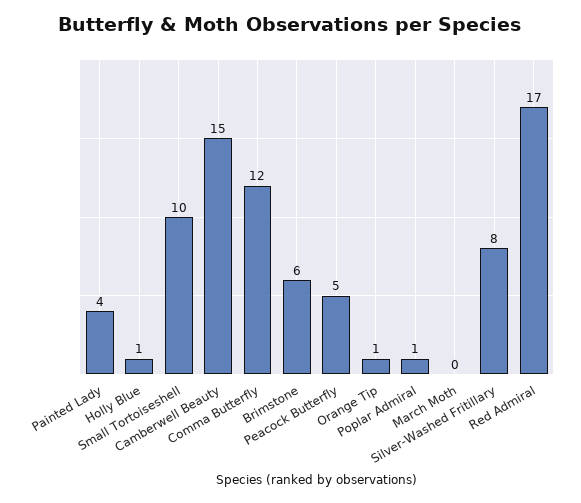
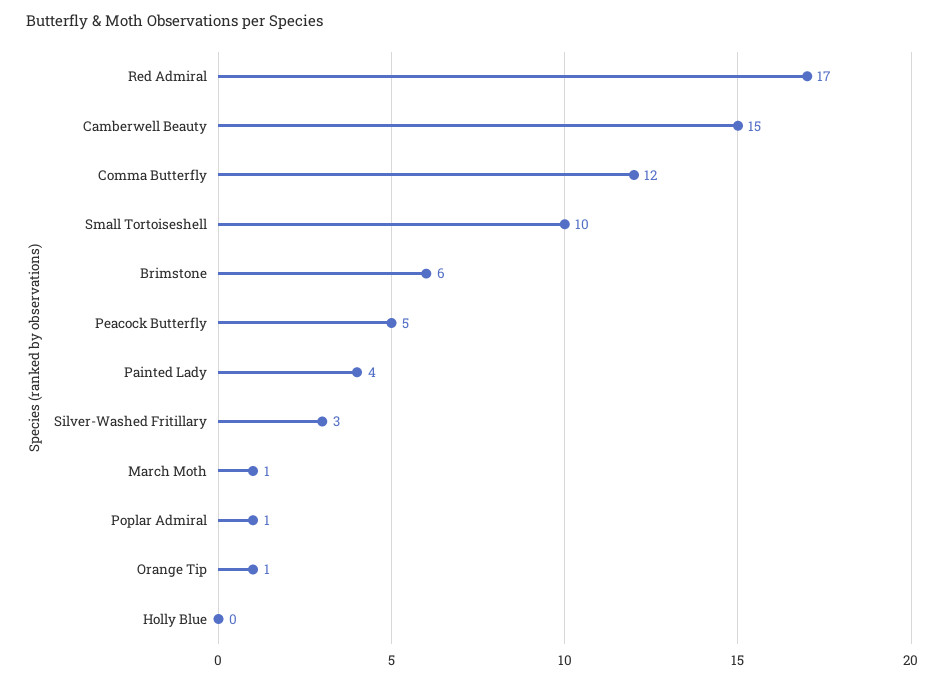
Holly Blue: 1 -> 0
March Moth: 0 -> 1
Silver-Washed Fritillary: 8 -> 3

